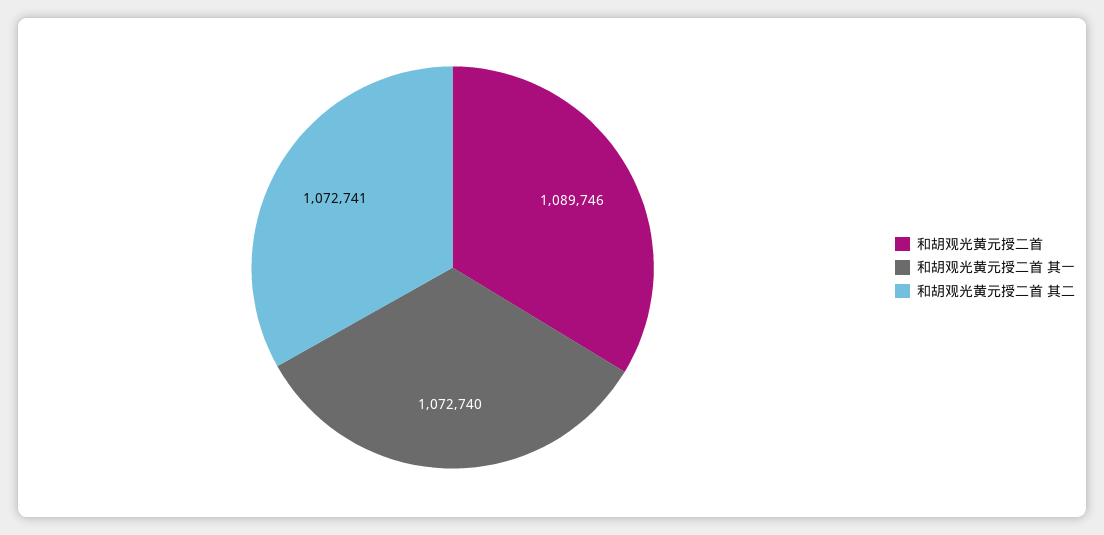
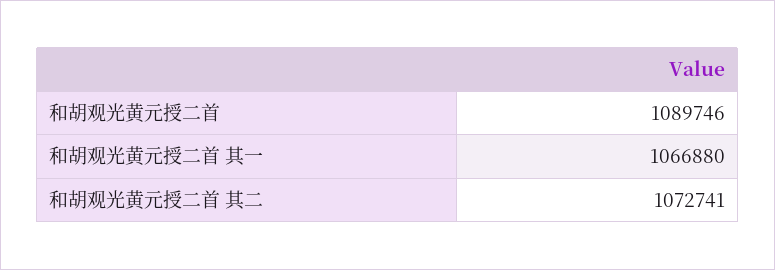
和胡观光黄元授二首 其一: 1072740 -> 1066880

